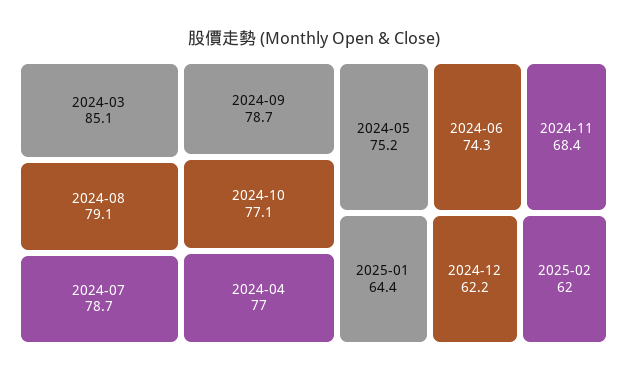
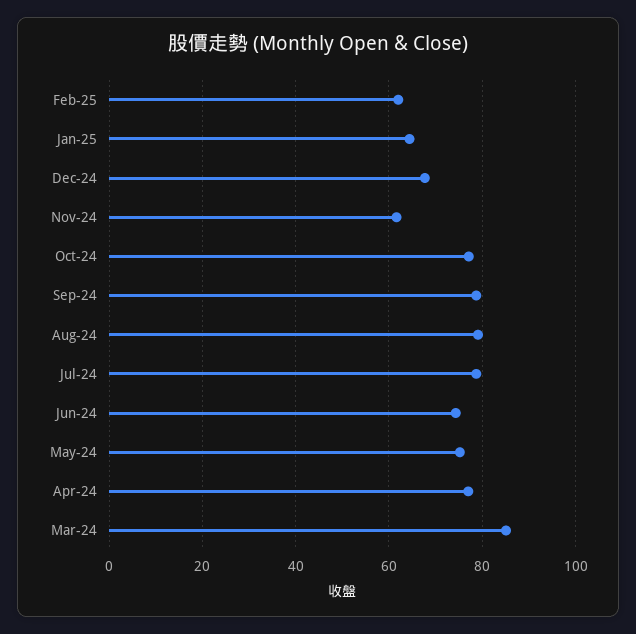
2024-11: 68.4 -> 62
2024-12: 62.2 -> 68

